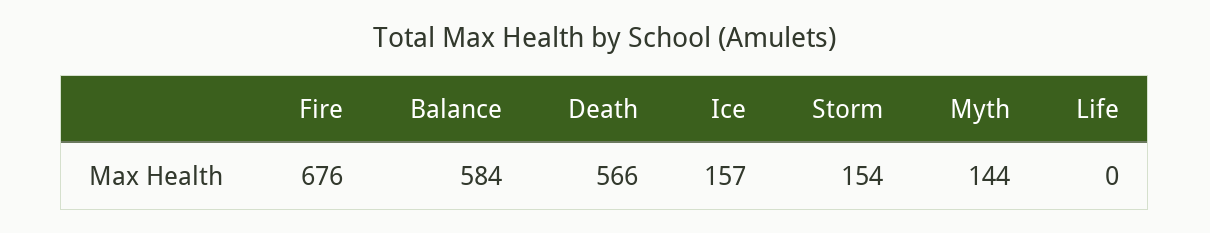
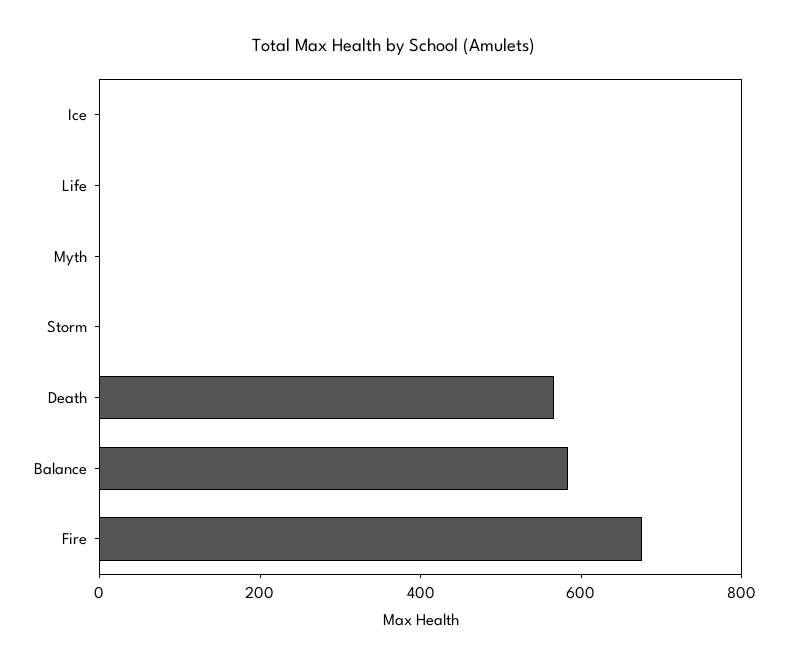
Ice: 157 -> 0
Storm: 154 -> 0
Myth: 144 -> 0

